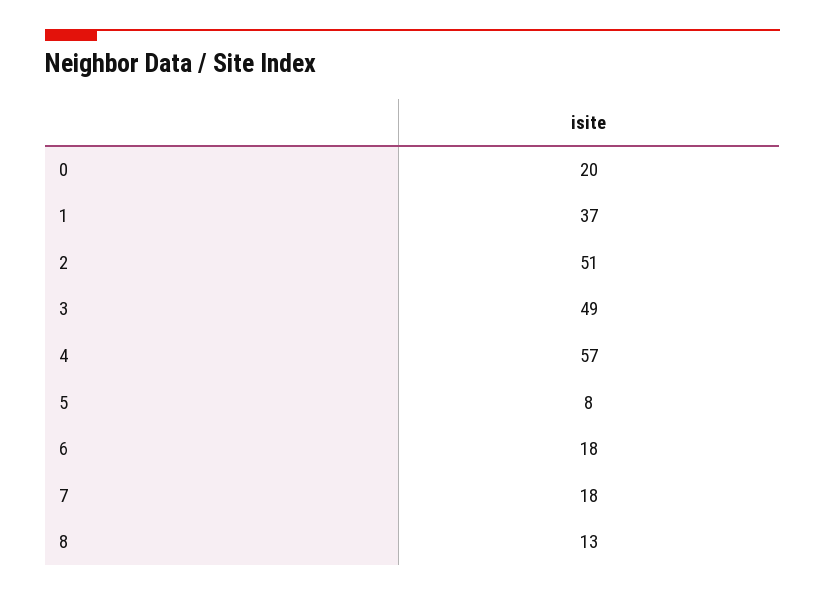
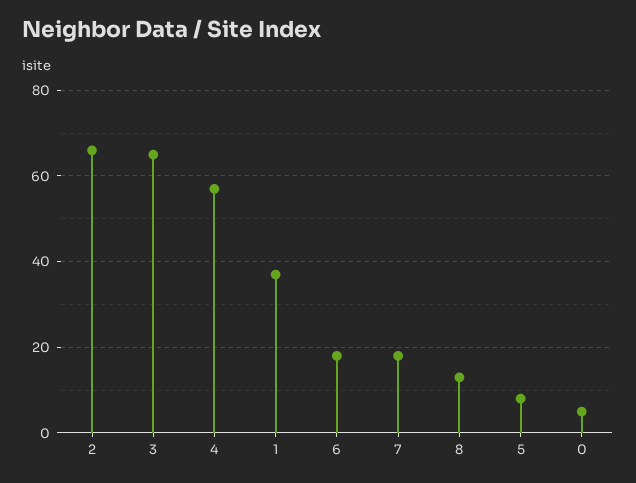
0: 20 -> 5
2: 51 -> 65
3: 49 -> 65

